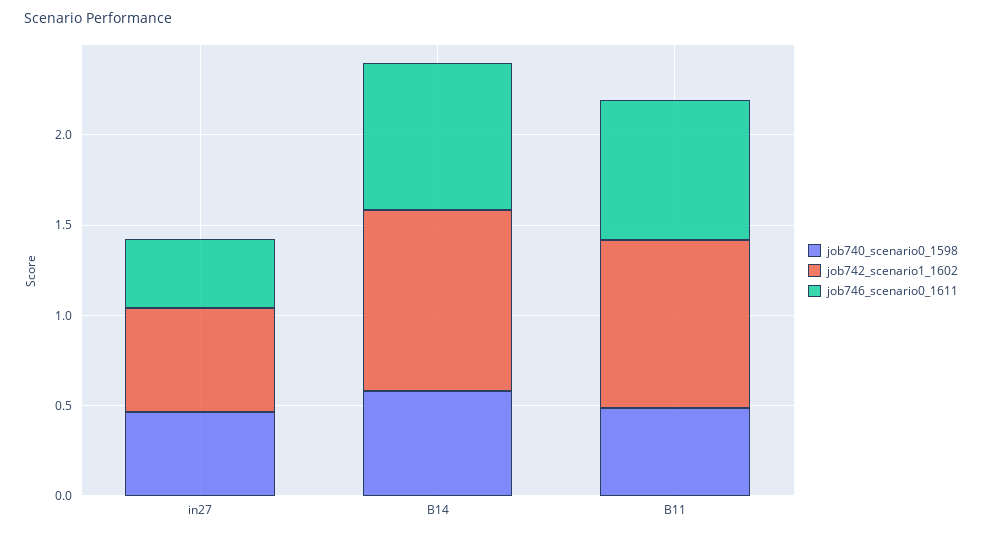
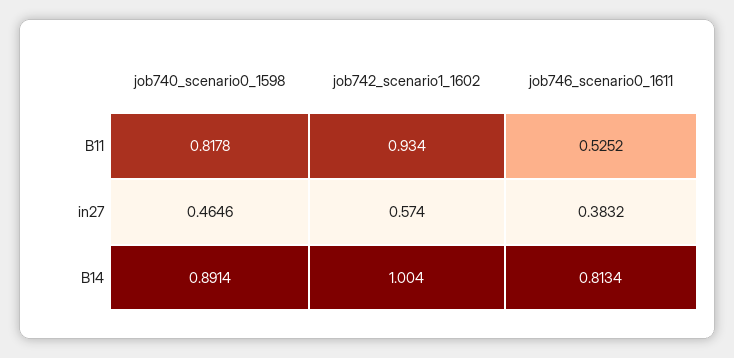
job740_scenario0_1598, B14: 0.6 -> 0.8914
job740_scenario0_1598, B11: 0.5 -> 0.8178
job746_scenario0_1611, B11: 0.8 -> 0.5252

